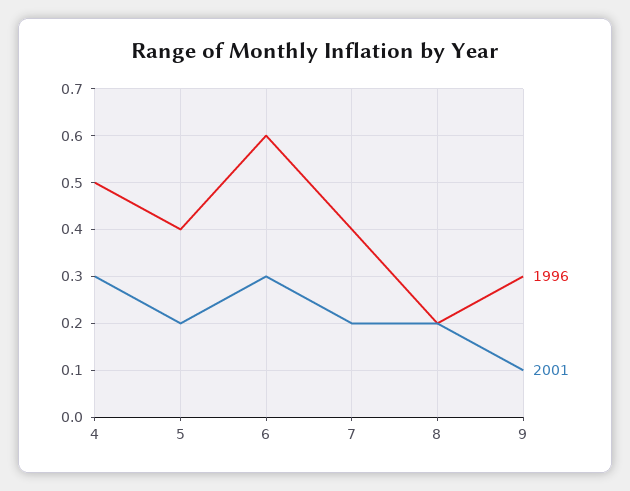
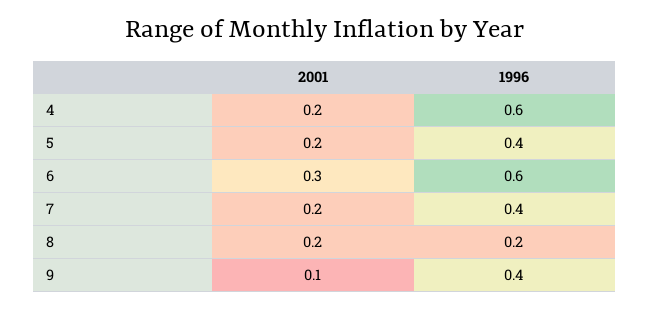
1996, 4: 0.5 -> 0.6
2001, 4: 0.3 -> 0.2
1996, 9: 0.3 -> 0.4

